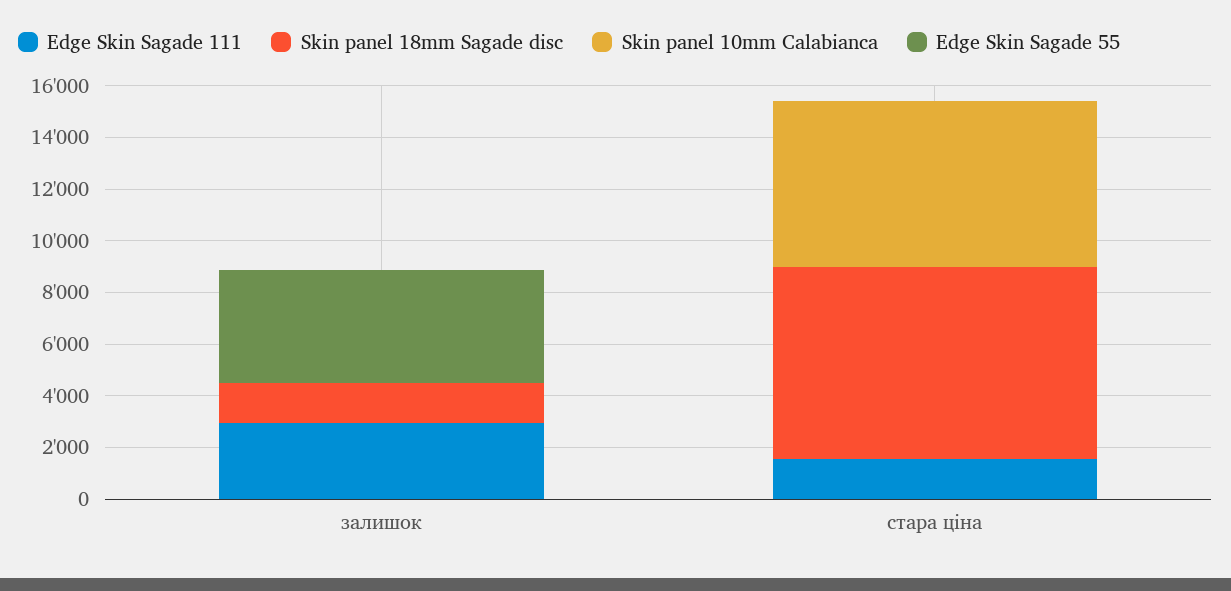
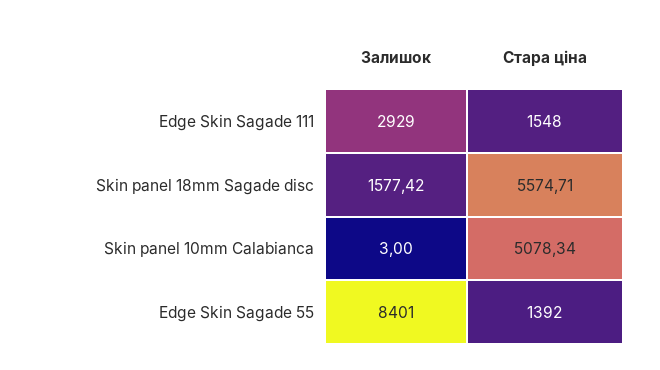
Edge Skin Sagade 55, залишок: 4500 -> 8401
Skin panel 18mm Sagade disc, стара ціна: 7500 -> 5574.71
Skin panel 10mm Calabianca, стара ціна: 6500 -> 5078.34
Edge Skin Sagade 55, стара ціна: 0 -> 1392

